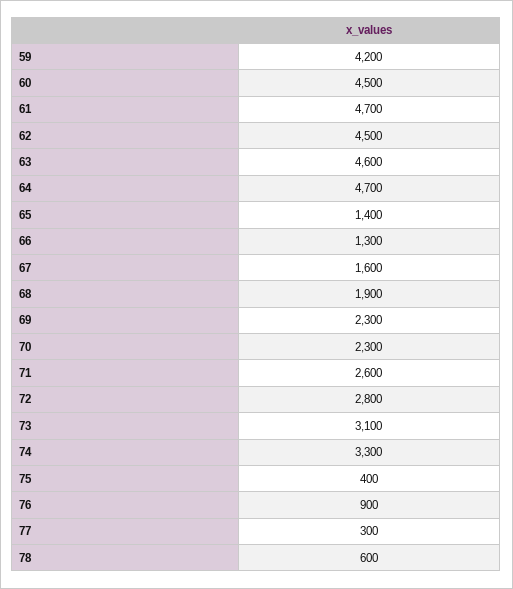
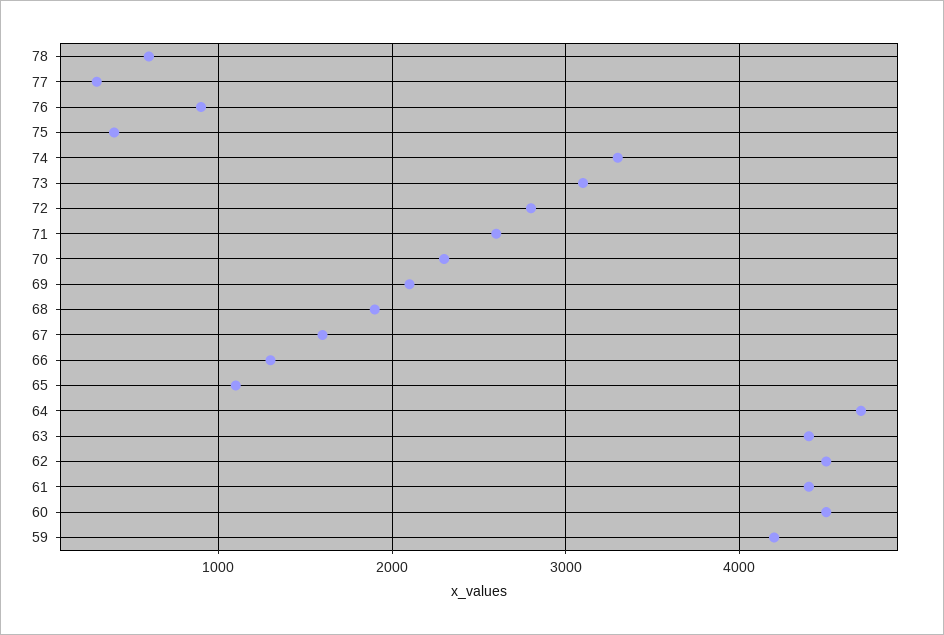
61: 4700 -> 4400
63: 4600 -> 4400
65: 1400 -> 1100
69: 2300 -> 2100

